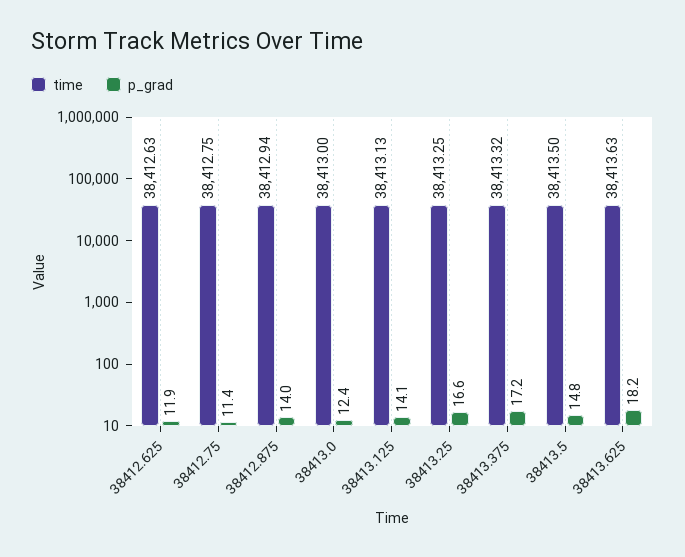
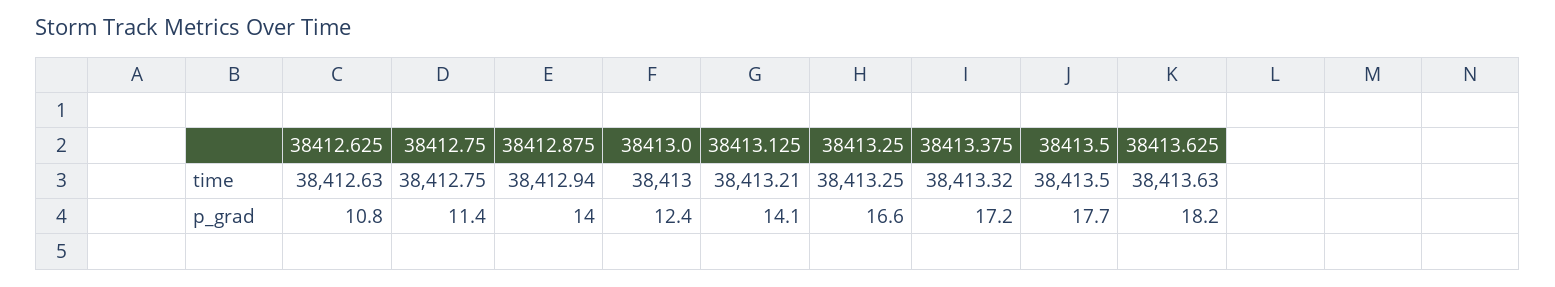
p_grad, 38412.625: 11.9 -> 10.8
time, 38413.125: 38413.13 -> 38413.21
p_grad, 38413.5: 14.8 -> 17.7

